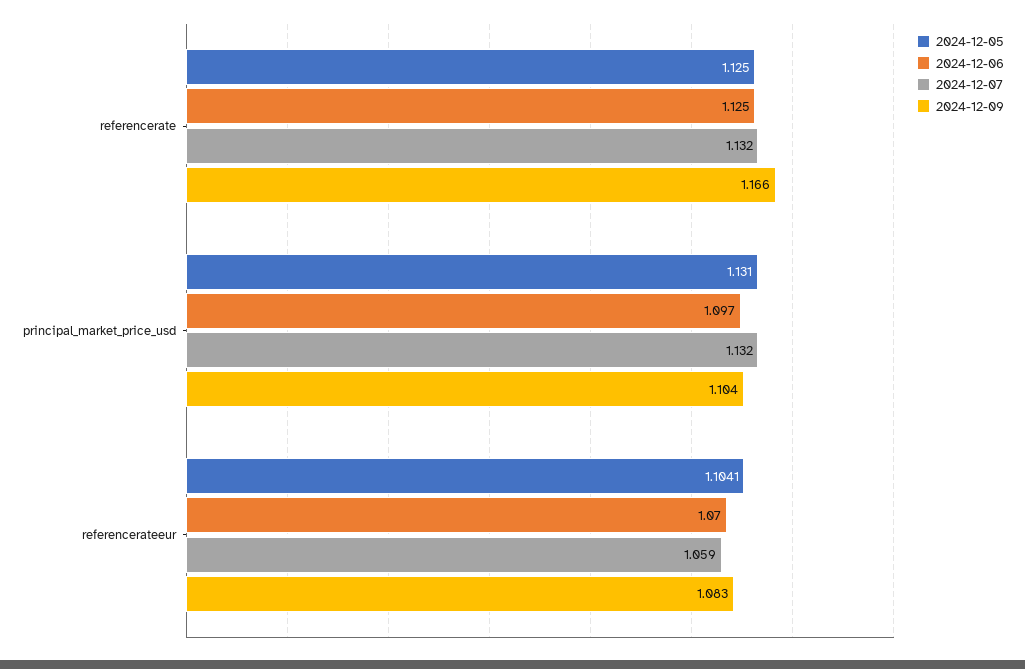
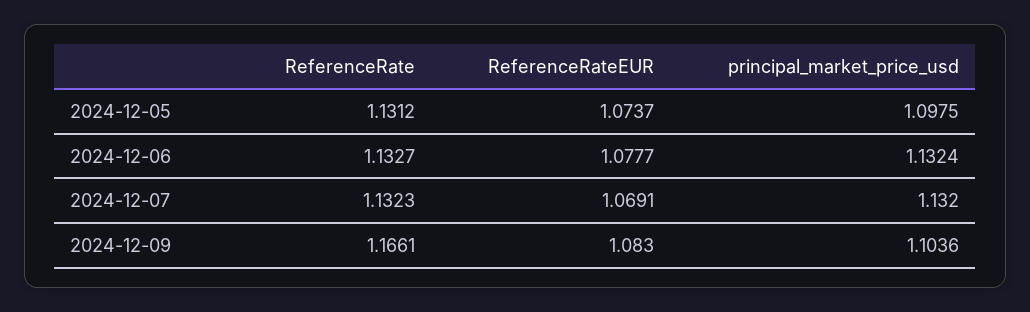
2024-12-05, referencerate: 1.125 -> 1.1312
2024-12-06, referencerate: 1.125 -> 1.1327
2024-12-05, principal_market_price_usd: 1.131 -> 1.0975
2024-12-06, principal_market_price_usd: 1.097 -> 1.1324
2024-12-05, referencerateeur: 1.1041 -> 1.0737
2024-12-06, referencerateeur: 1.07 -> 1.0777
2024-12-07, referencerateeur: 1.059 -> 1.0691

